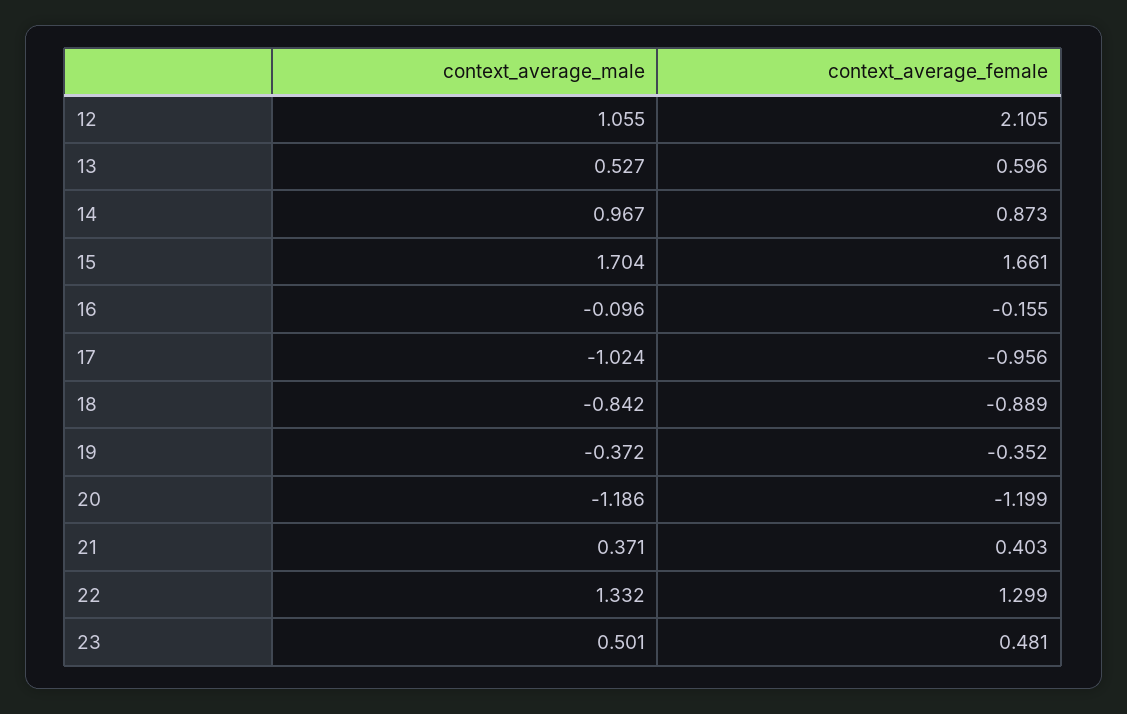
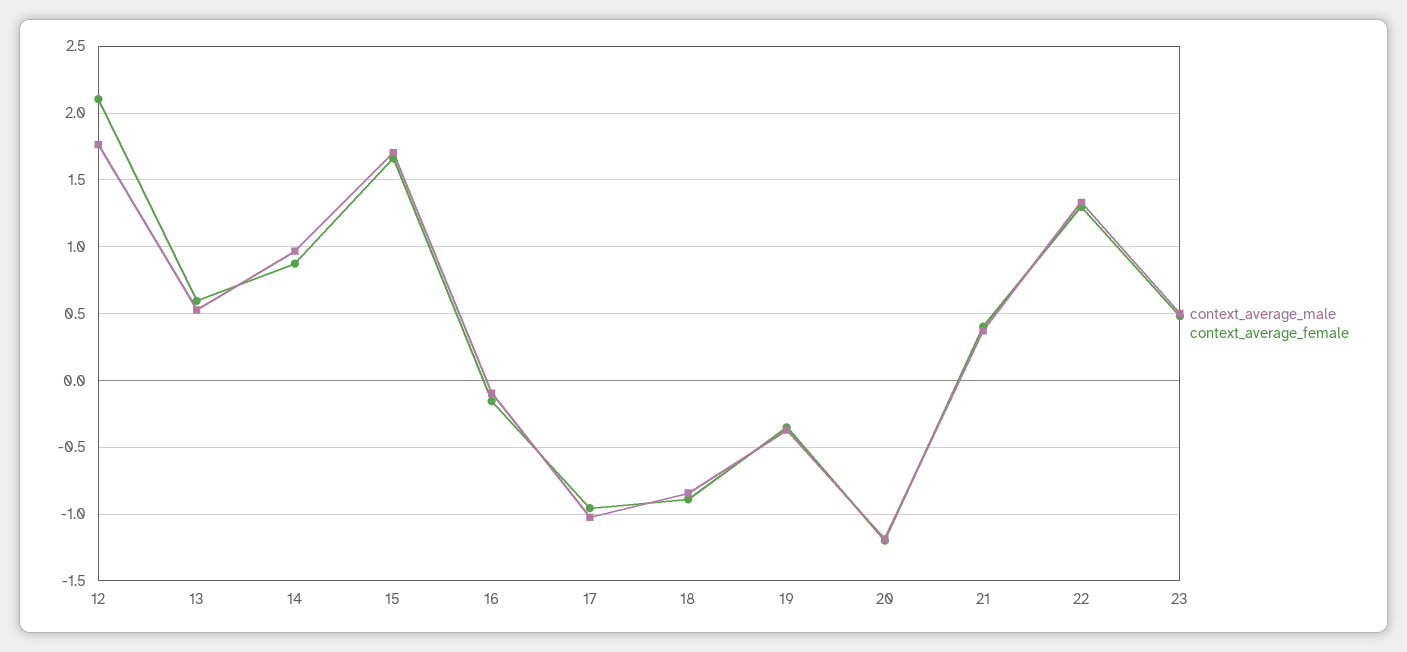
context_average_male, 12: 1.055 -> 1.75

